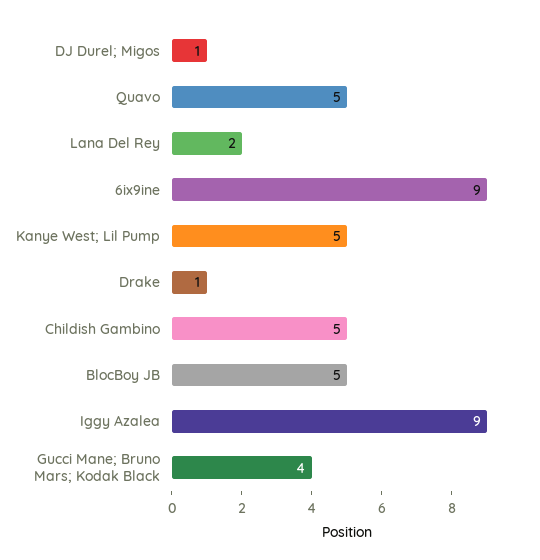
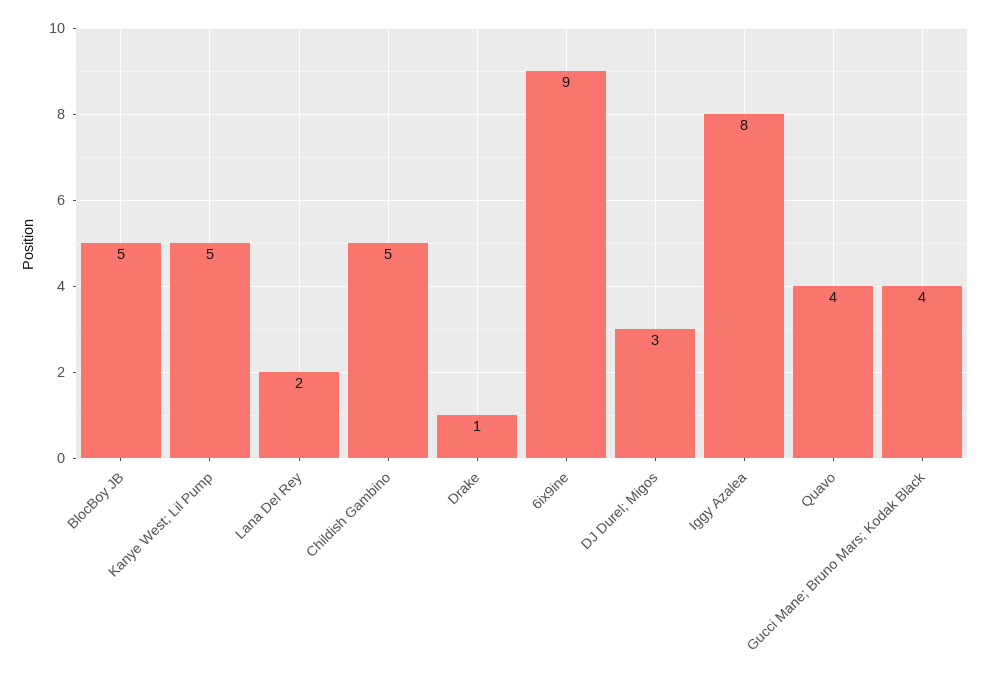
DJ Durel; Migos: 1 -> 3
Quavo: 5 -> 4
Iggy Azalea: 9 -> 8

